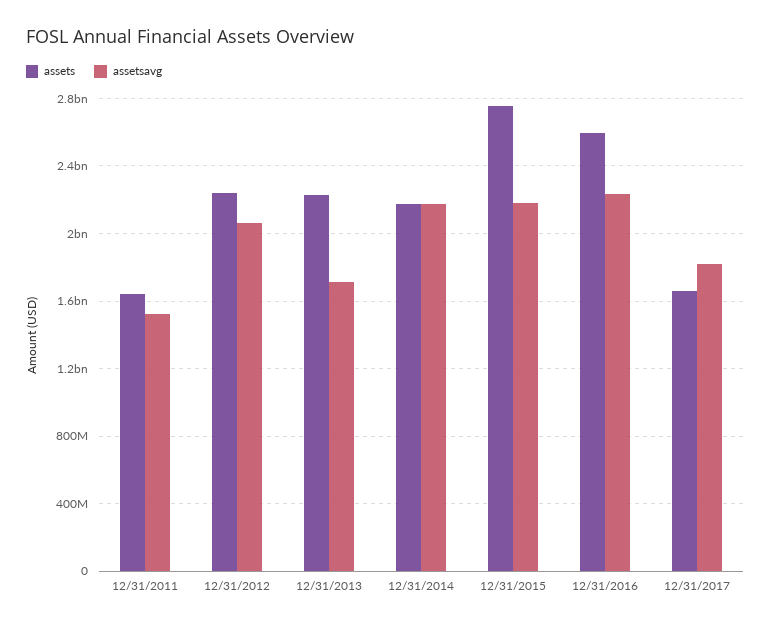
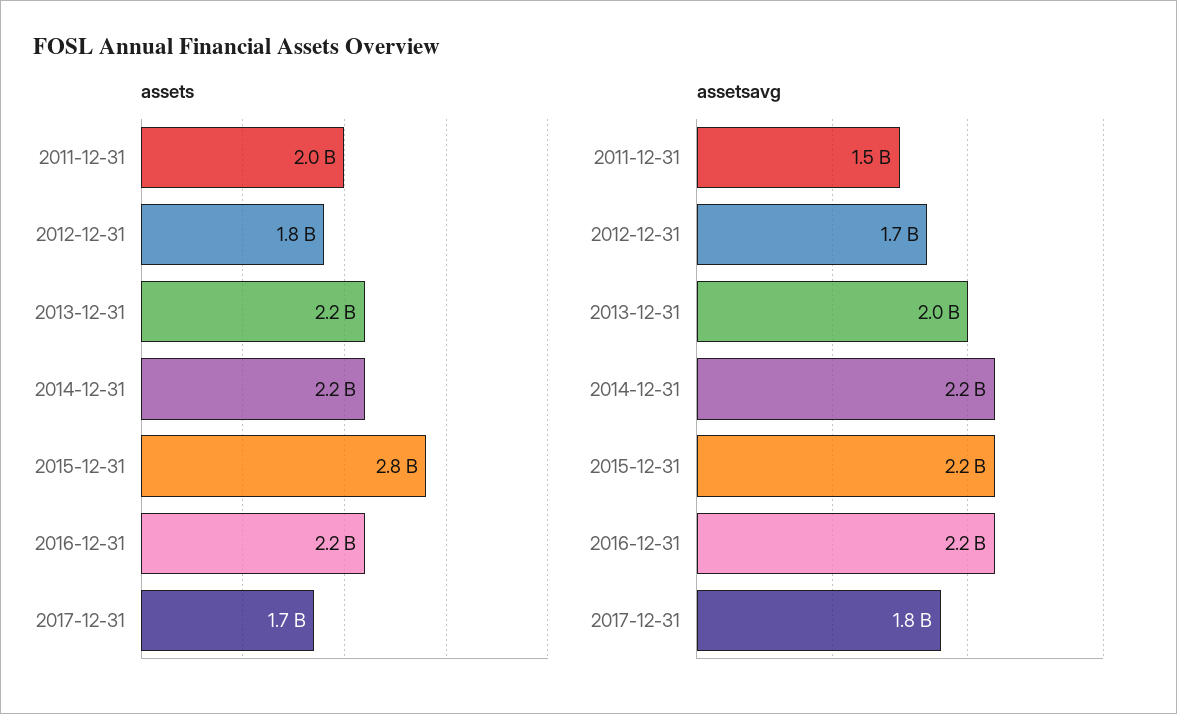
assets, 12/31/2011: 1650000000 -> 2000000000
assets, 12/31/2012: 2250000000 -> 1800000000
assetsavg, 12/31/2012: 2050000000 -> 1700000000
assetsavg, 12/31/2013: 1700000000 -> 2000000000
assets, 12/31/2016: 2600000000 -> 2200000000

